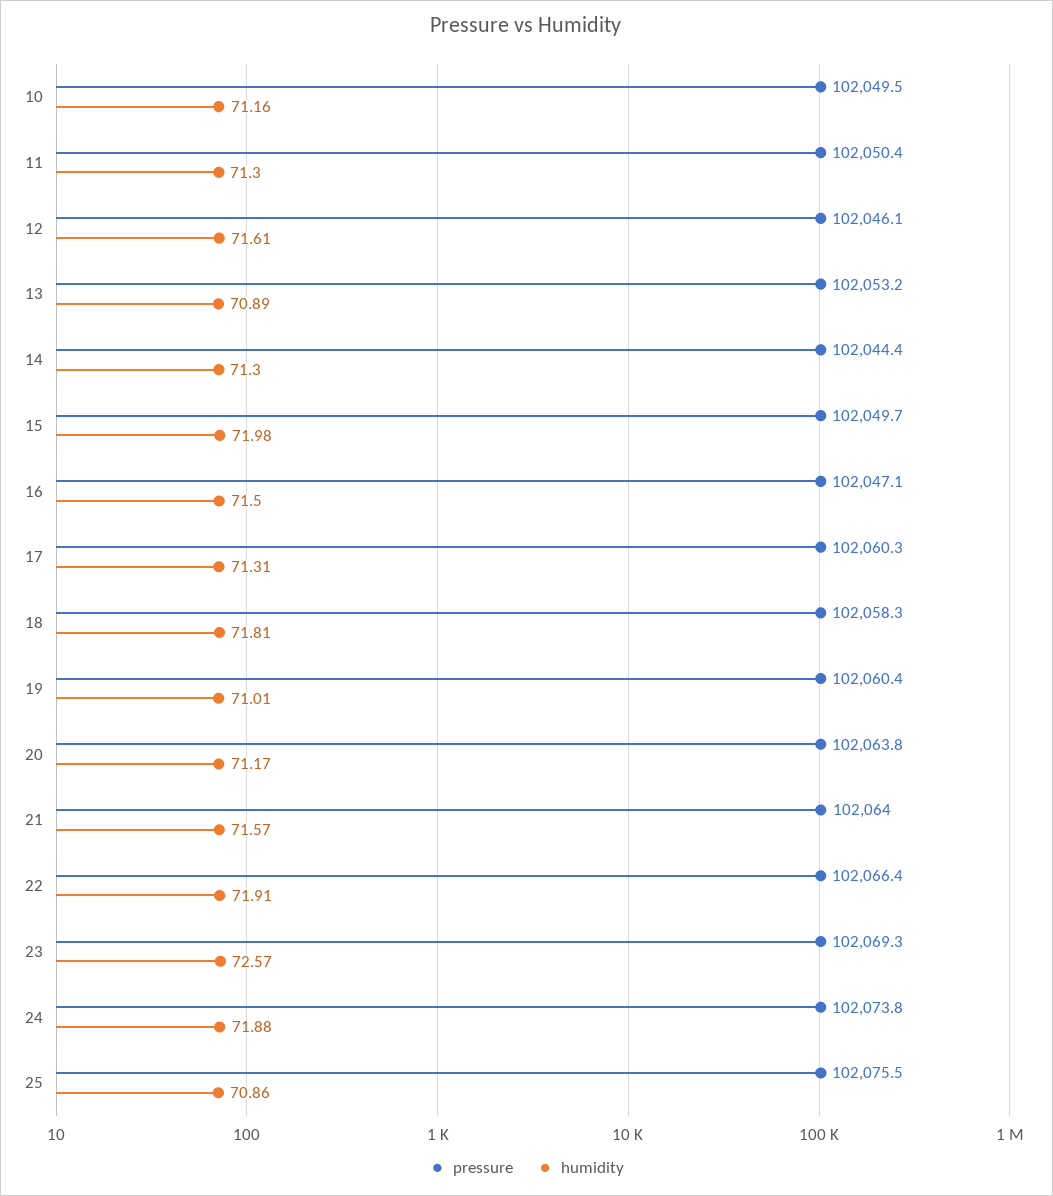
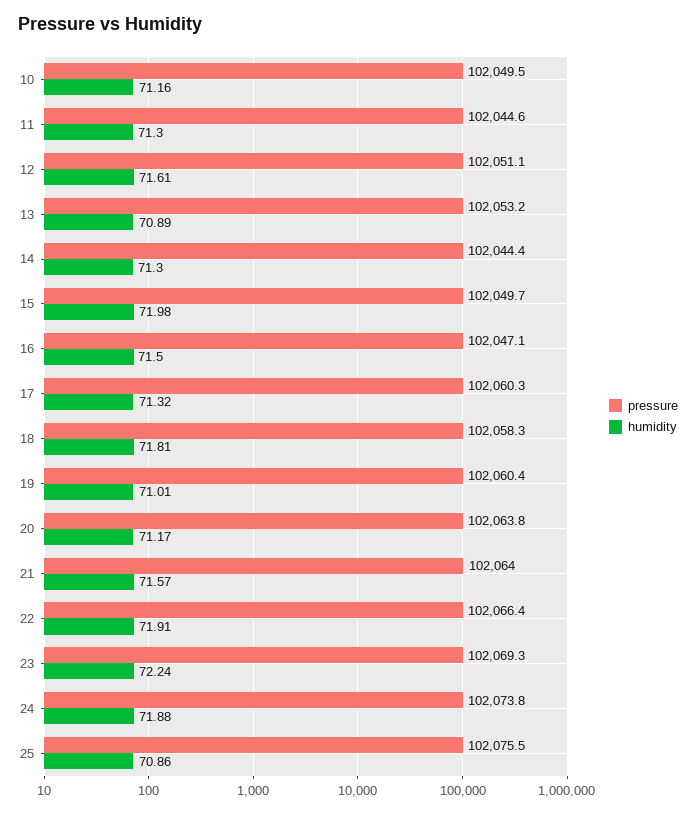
pressure, 11: 102050.4 -> 102044.6
pressure, 12: 102046.1 -> 102051.1
humidity, 17: 71.31 -> 71.32
humidity, 23: 72.57 -> 72.24

